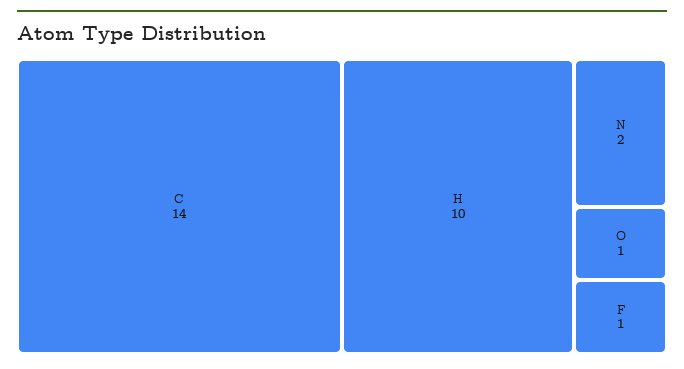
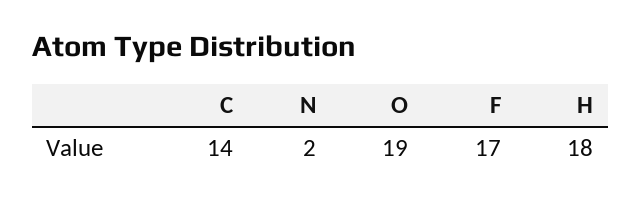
H: 10 -> 18
O: 1 -> 19
F: 1 -> 17

